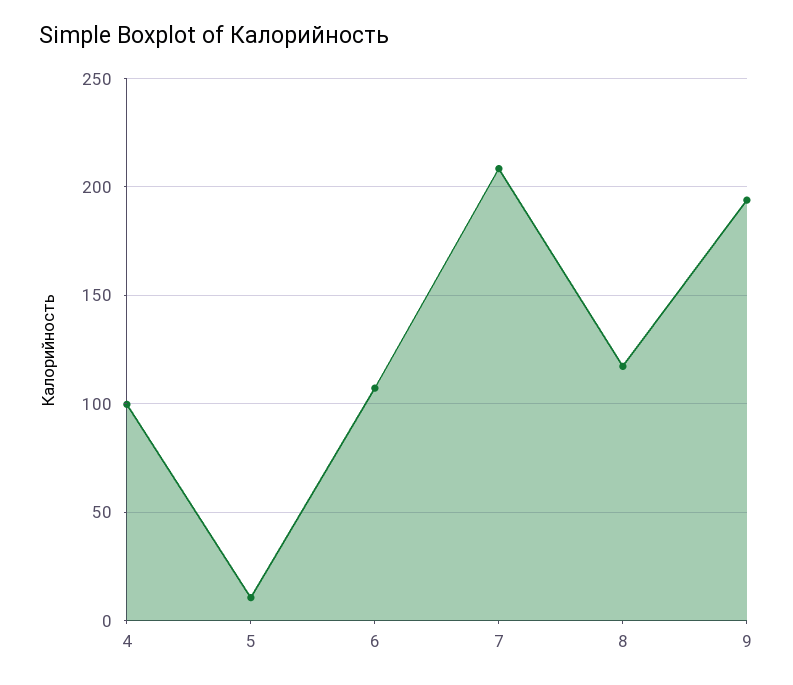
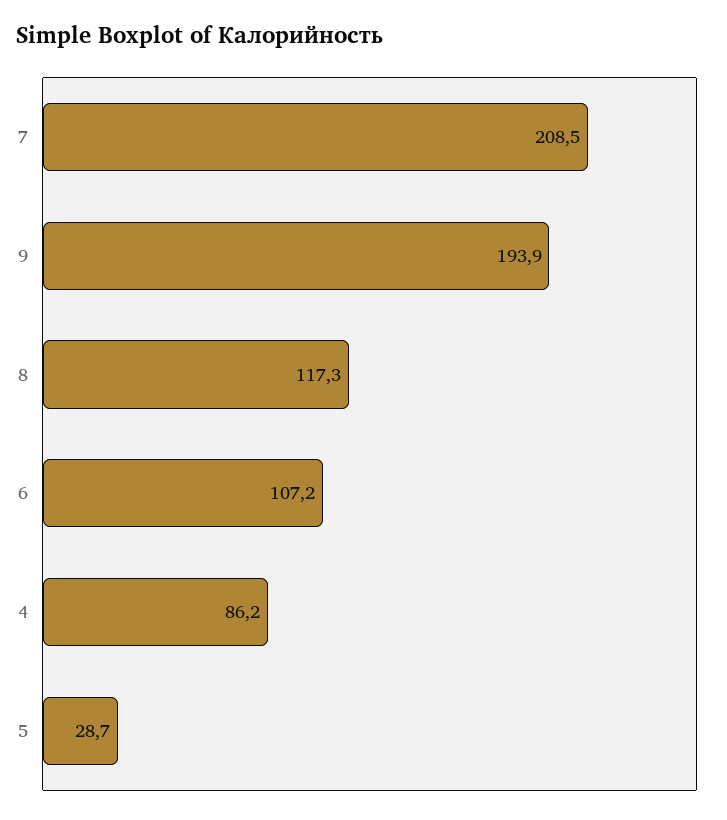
4: 100 -> 86.2
5: 10 -> 28.7

